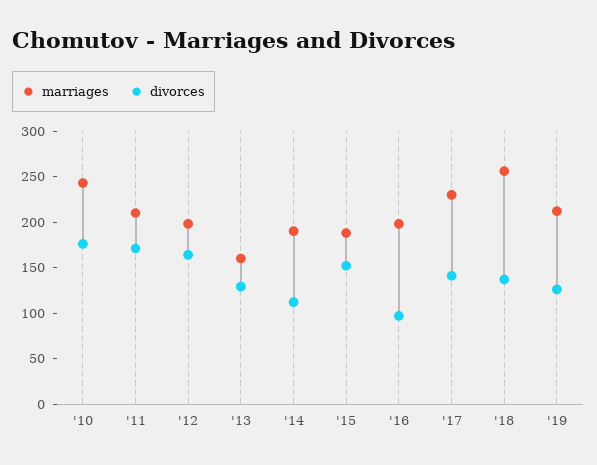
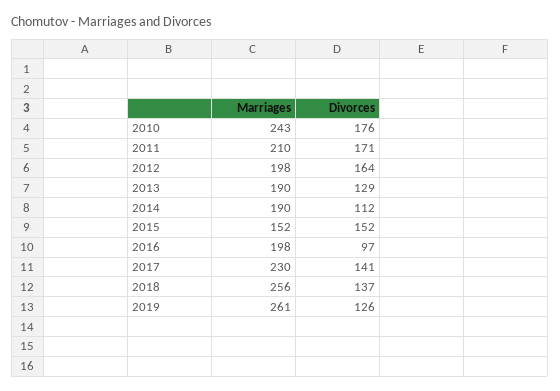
marriages, '13: 160 -> 190
marriages, '15: 190 -> 152
marriages, '19: 210 -> 261

